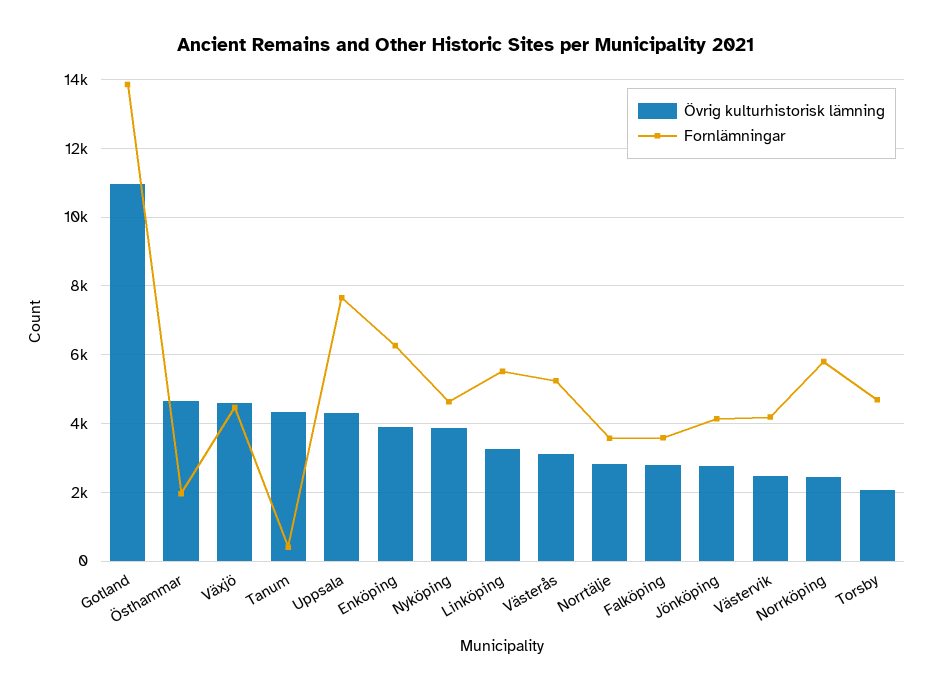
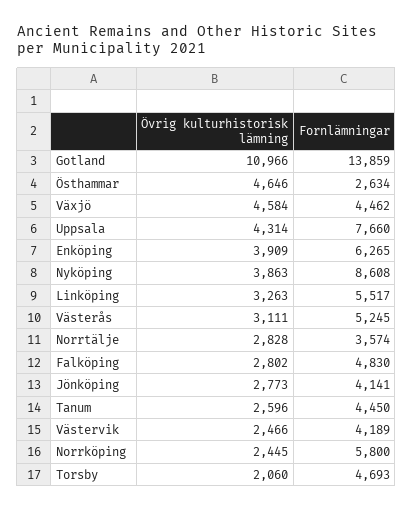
Fornlämningar, Östhammar: 2000 -> 2634
Övrig kulturhistorisk lämning, Tanum: 4400 -> 2596
Fornlämningar, Tanum: 400 -> 4450
Fornlämningar, Nyköping: 4600 -> 8608
Fornlämningar, Falköping: 3600 -> 4830

